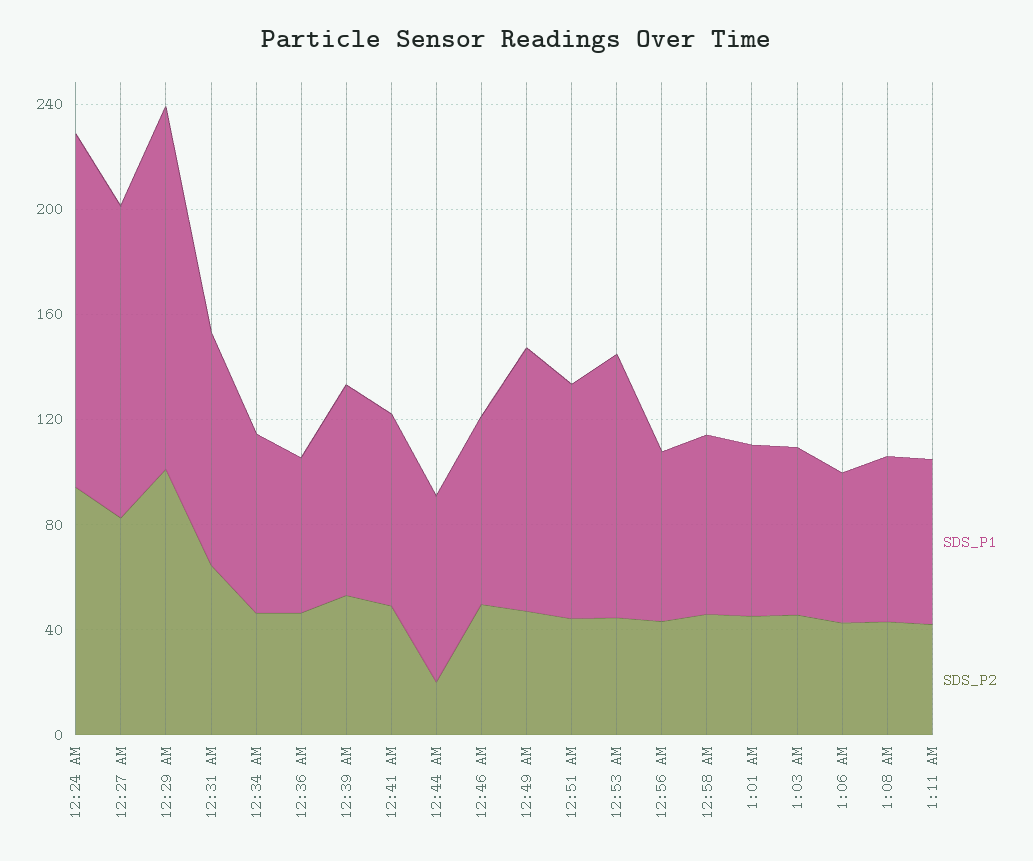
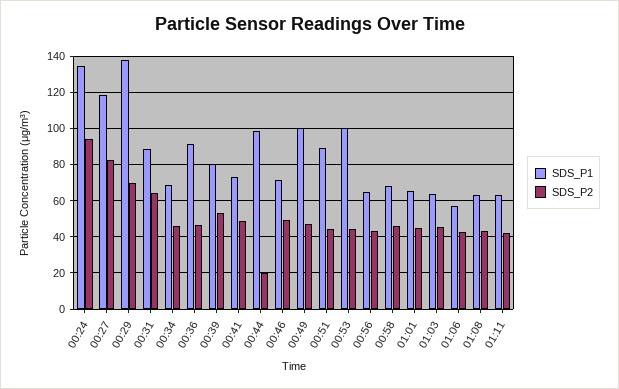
SDS_P2, 12:29 AM: 100 -> 70
SDS_P1, 12:36 AM: 60 -> 90
SDS_P1, 12:44 AM: 70 -> 100

